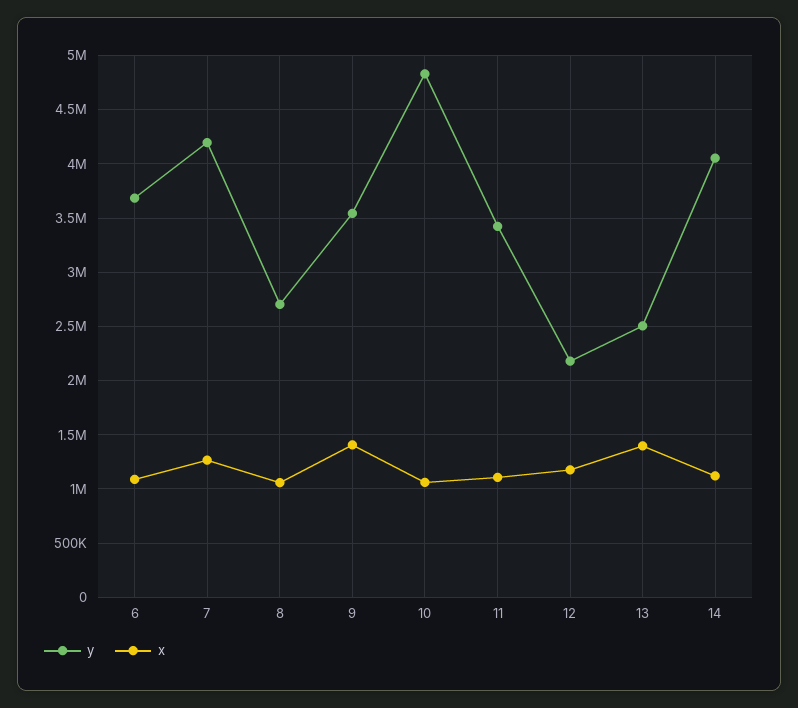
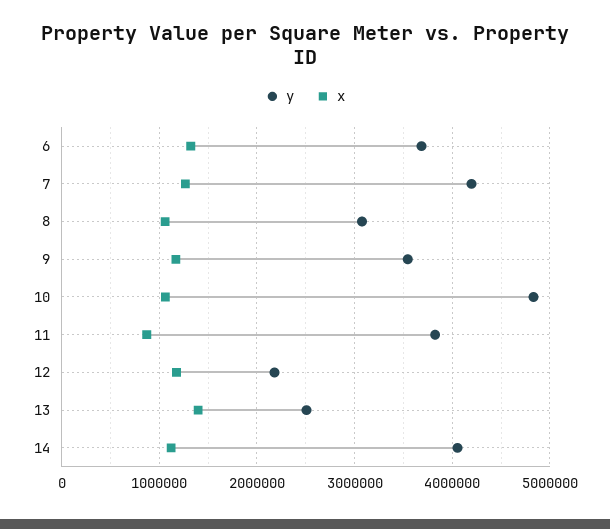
x, 6: 1100000 -> 1300000
y, 8: 2700000 -> 3100000
x, 9: 1400000 -> 1200000
y, 11: 3400000 -> 3800000
x, 11: 1100000 -> 900000

